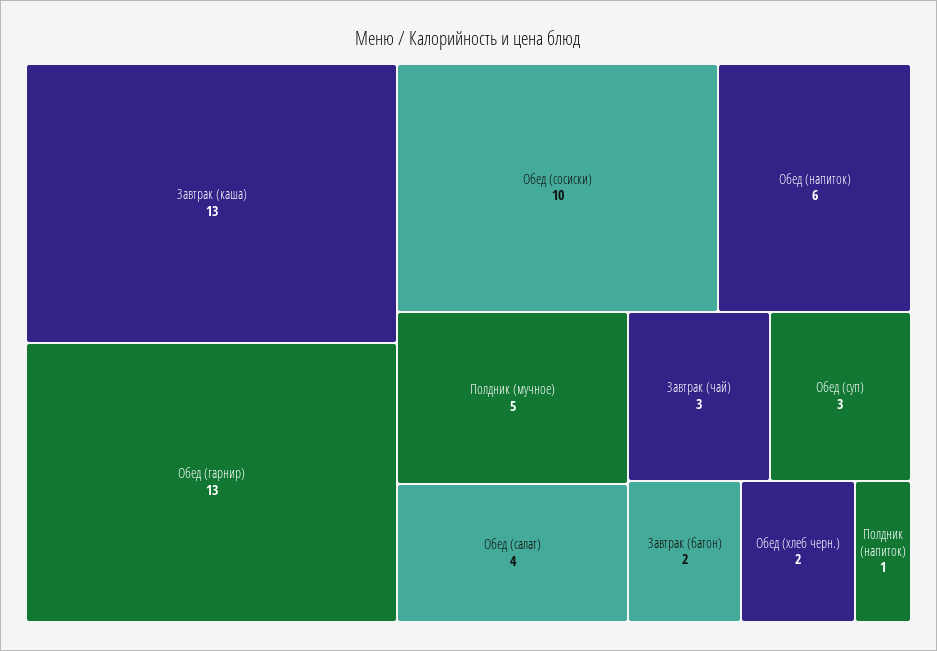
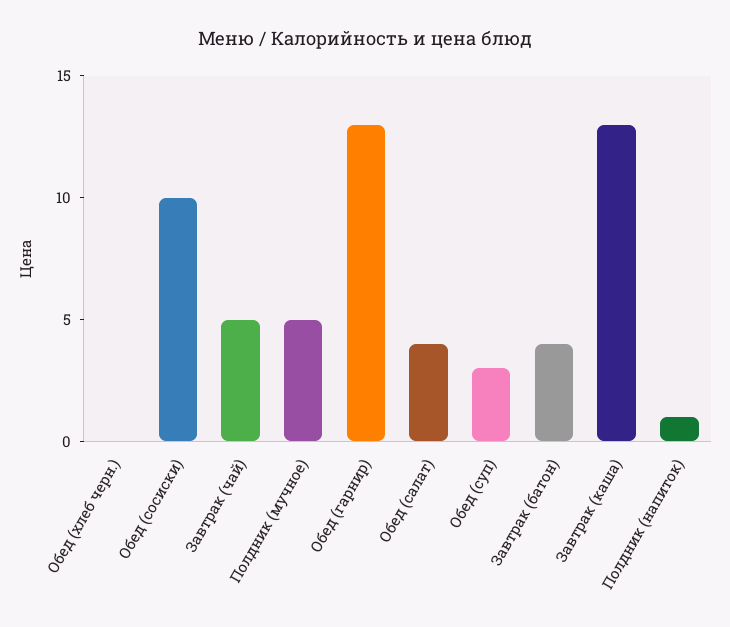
Обед (напиток): 6 -> none
Завтрак (чай): 3 -> 5
Завтрак (батон): 2 -> 4
Обед (хлеб черн.): 2 -> 0

